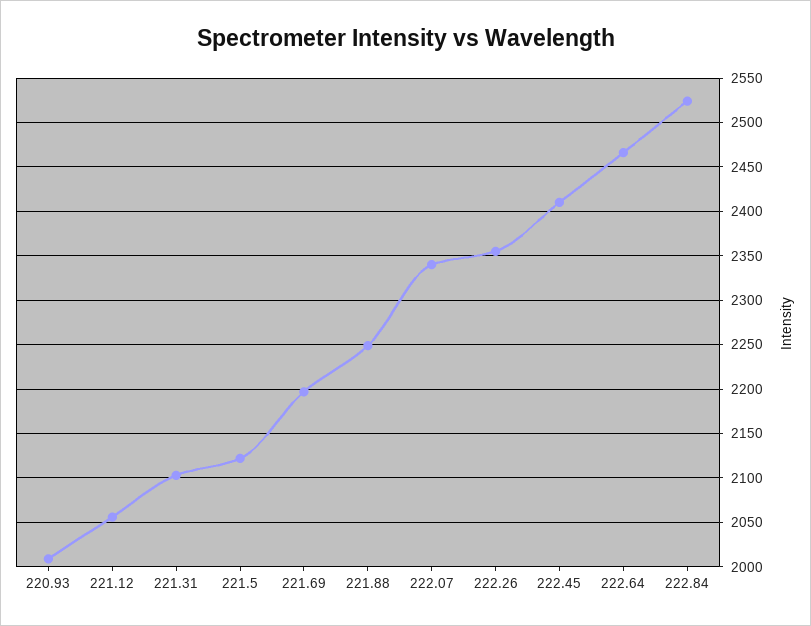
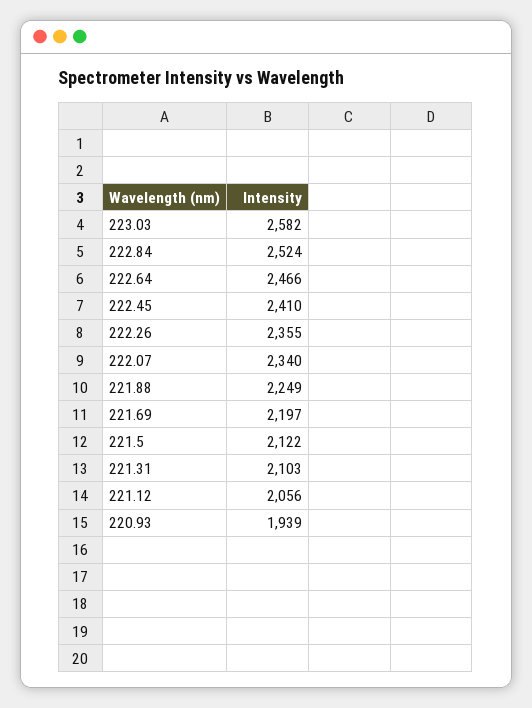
220.93: 2010 -> 1939
223.03: none -> 2582

